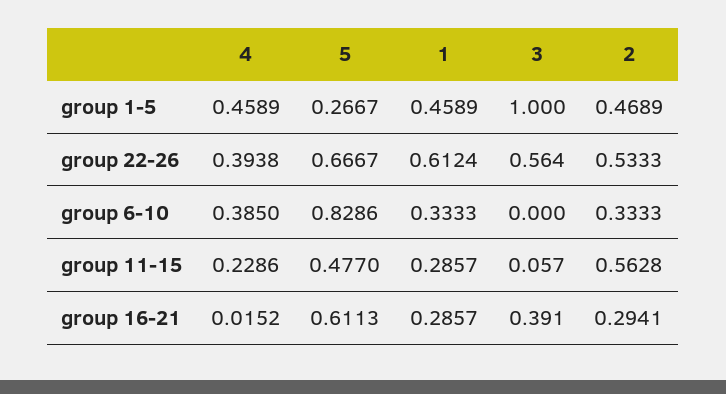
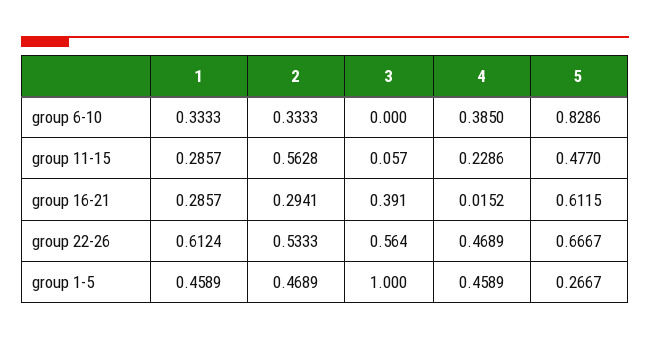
4, group 22-26: 0.3938 -> 0.4689
5, group 16-21: 0.6113 -> 0.6115

